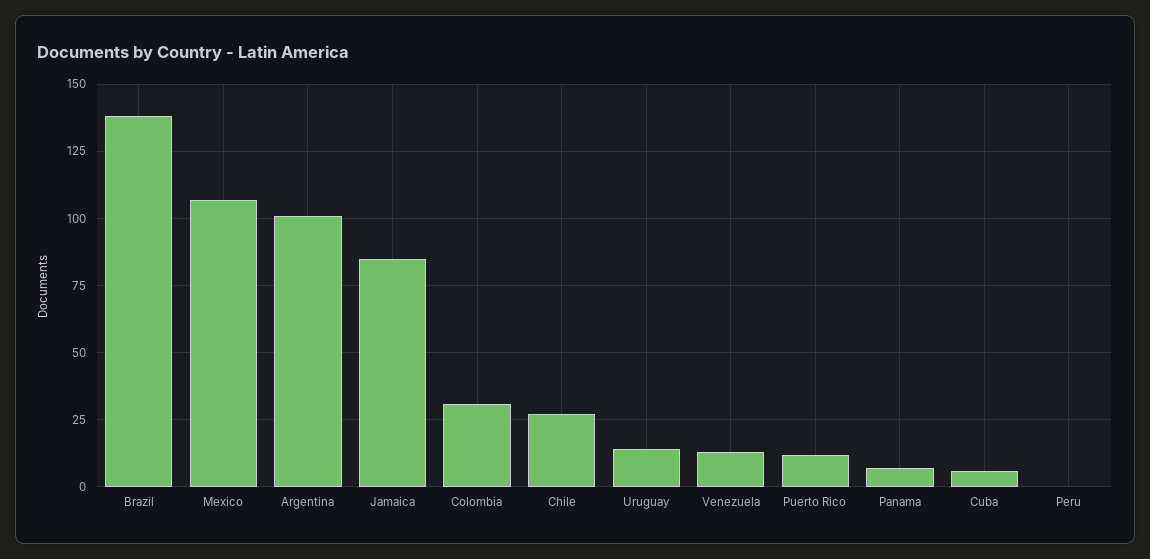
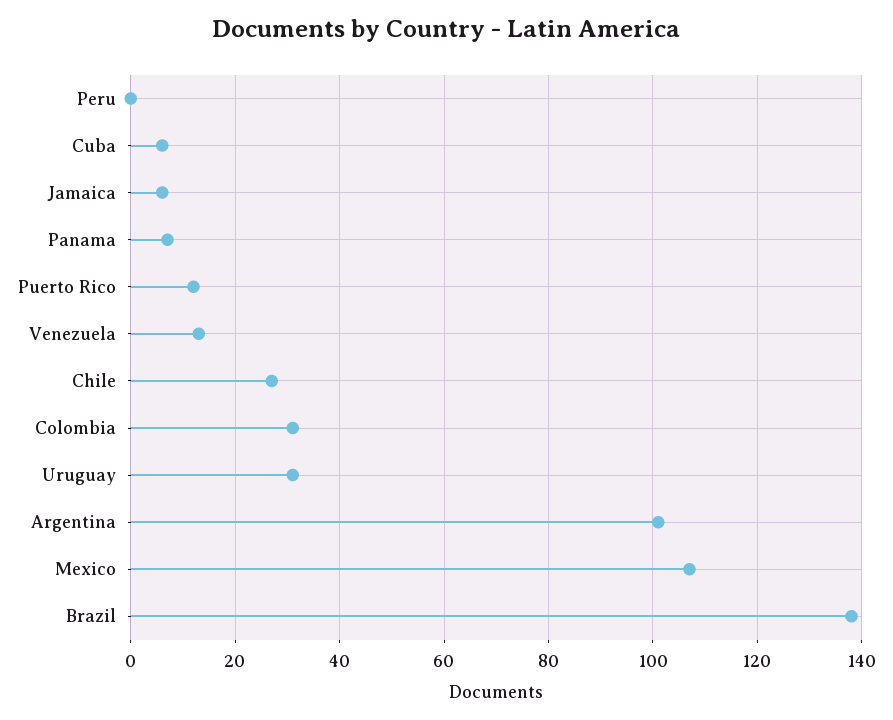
Jamaica: 85 -> 5
Uruguay: 15 -> 30

